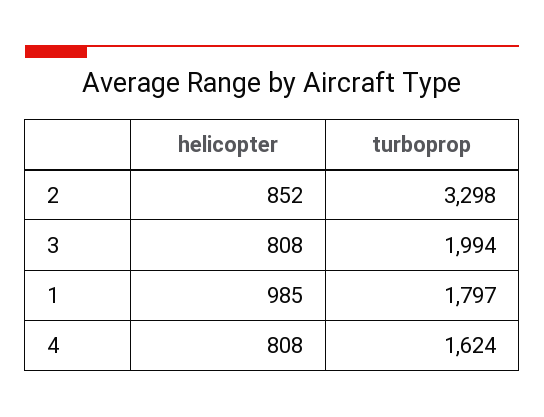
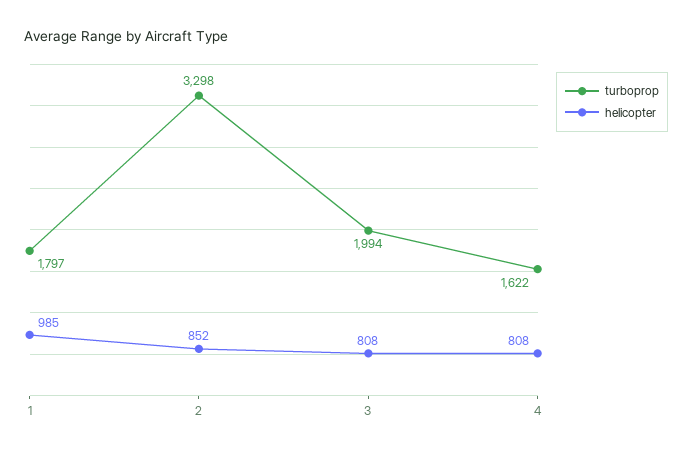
turboprop, 4: 1624 -> 1622

